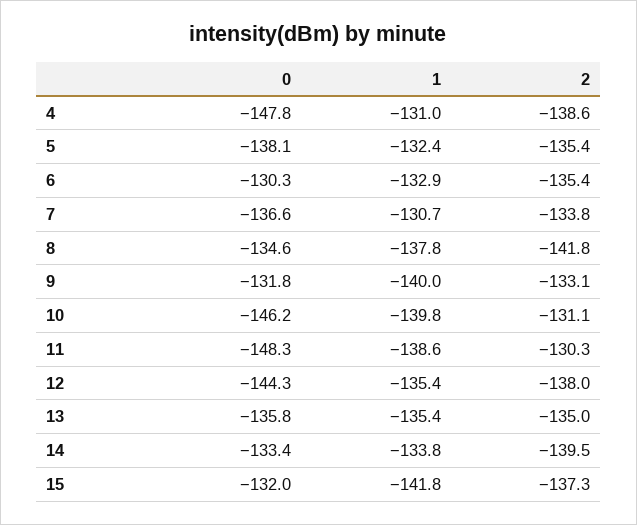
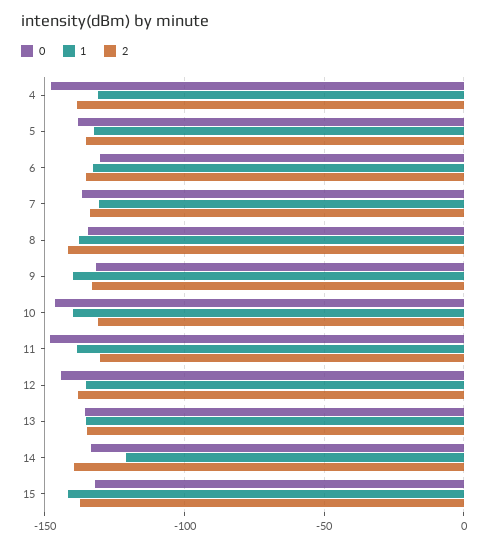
1, 14: -133.8 -> -120

